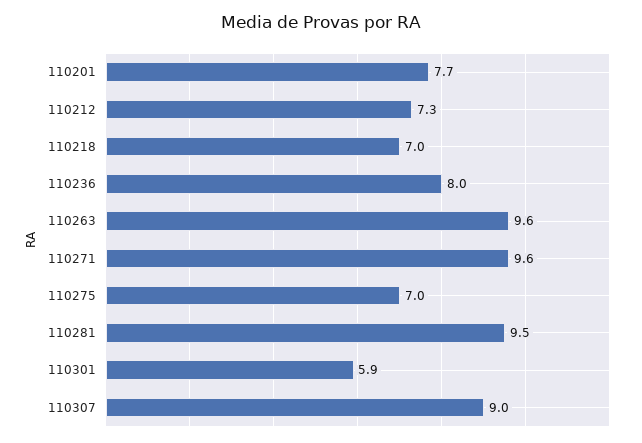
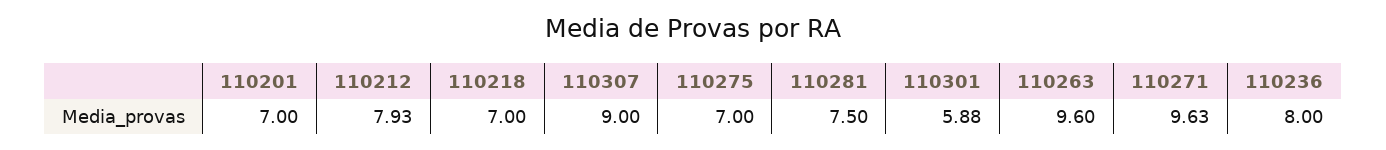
110201: 7.7 -> 7
110212: 7.3 -> 7.93
110281: 9.5 -> 7.5

